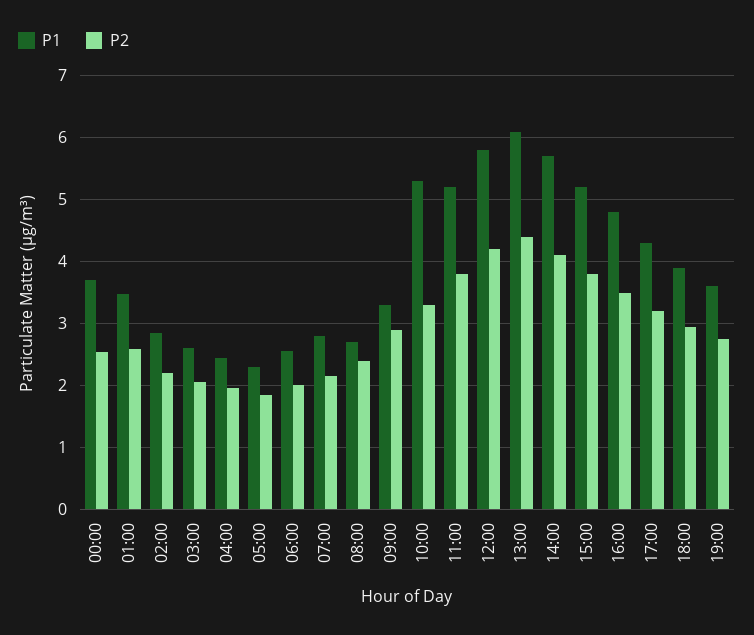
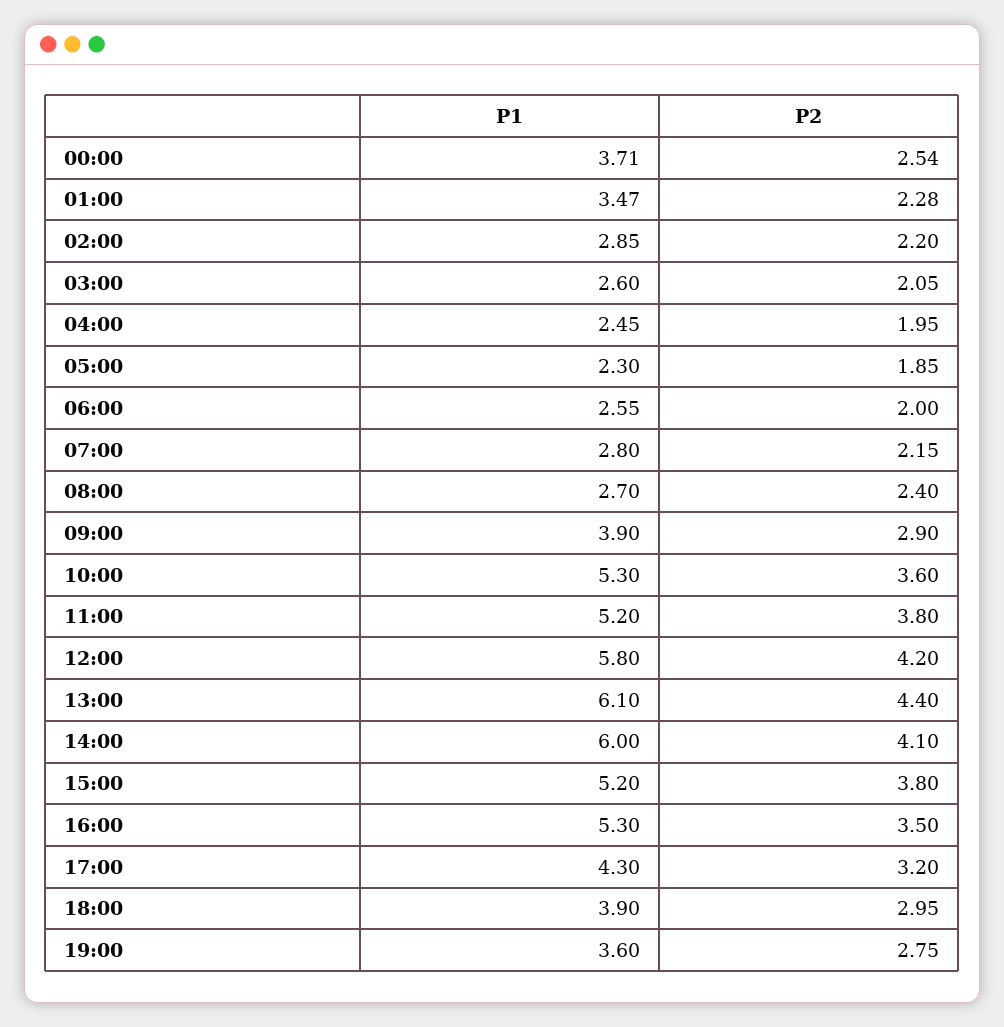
P2, 01:00: 2.6 -> 2.28
P1, 09:00: 3.3 -> 3.9
P2, 10:00: 3.3 -> 3.6
P1, 14:00: 5.7 -> 6
P1, 16:00: 4.8 -> 5.3

